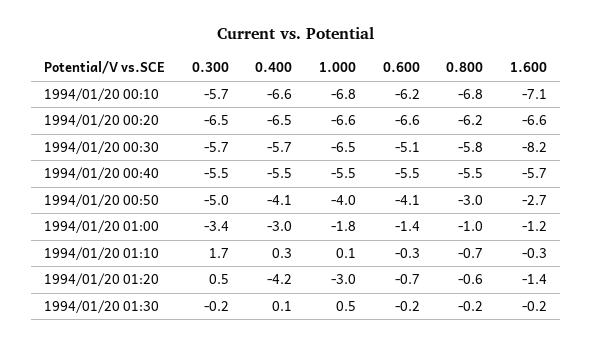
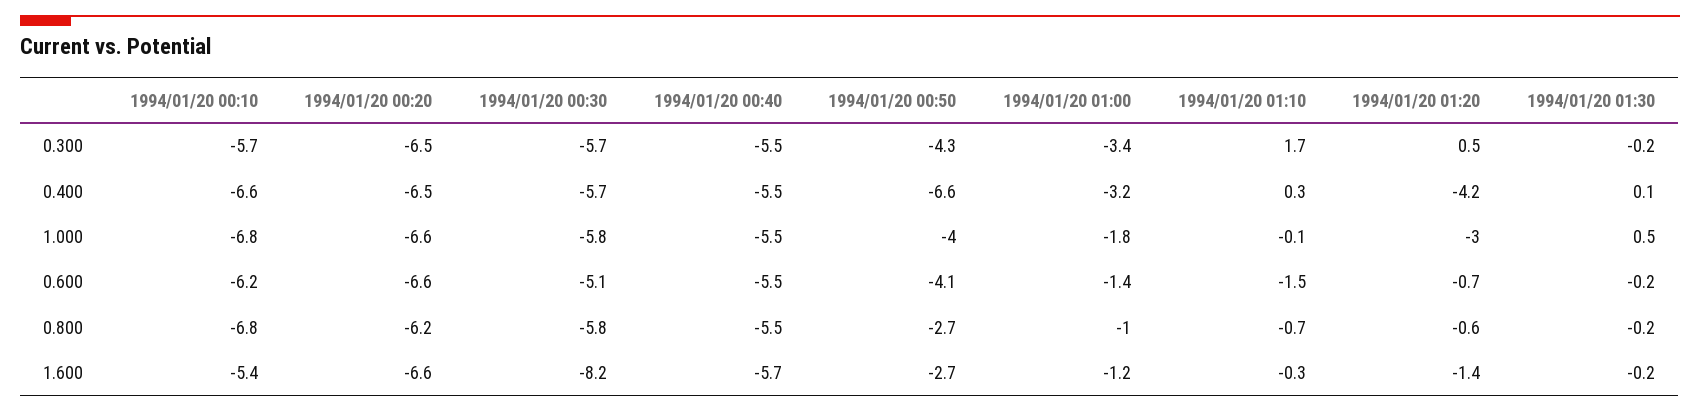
1.600, 1994/01/20 00:10: -7.1 -> -5.4
1.000, 1994/01/20 00:30: -6.5 -> -5.8
0.300, 1994/01/20 00:50: -5 -> -4.3
0.400, 1994/01/20 00:50: -4.1 -> -6.6
0.800, 1994/01/20 00:50: -3 -> -2.7
0.400, 1994/01/20 01:00: -3 -> -3.2
1.000, 1994/01/20 01:10: 0.1 -> -0.1
0.600, 1994/01/20 01:10: -0.3 -> -1.5

